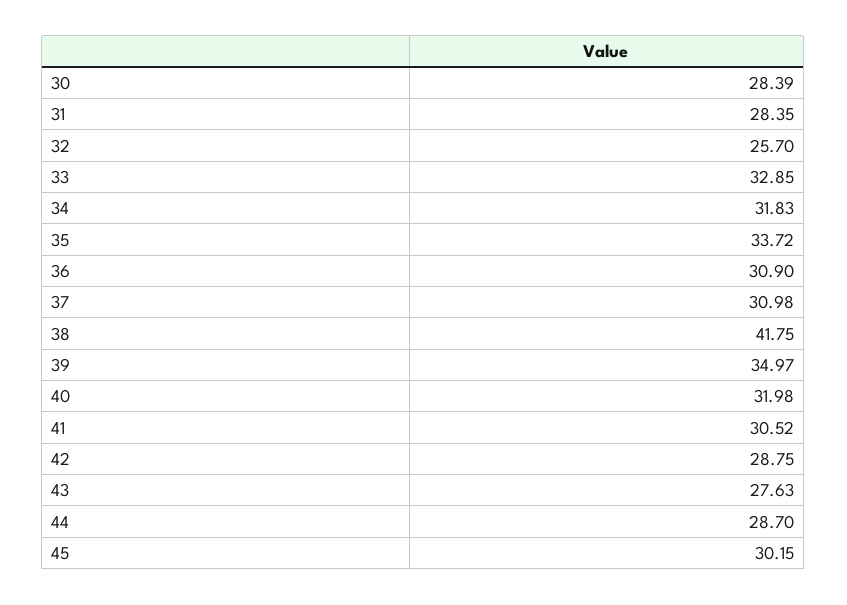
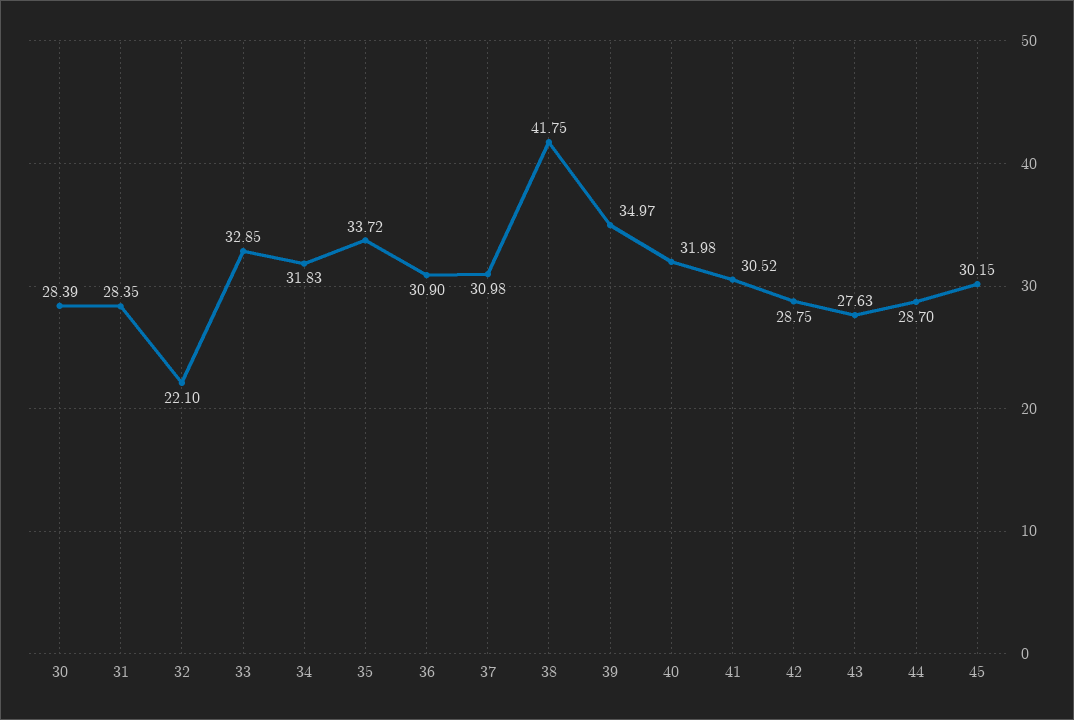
32: 25.7 -> 22.1

